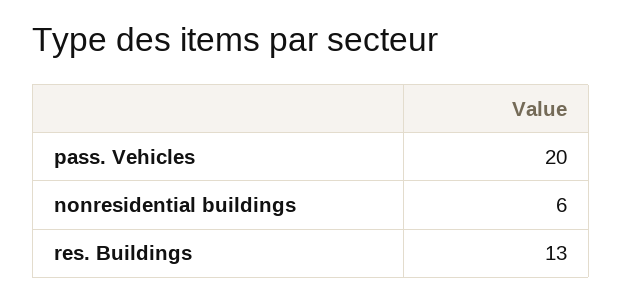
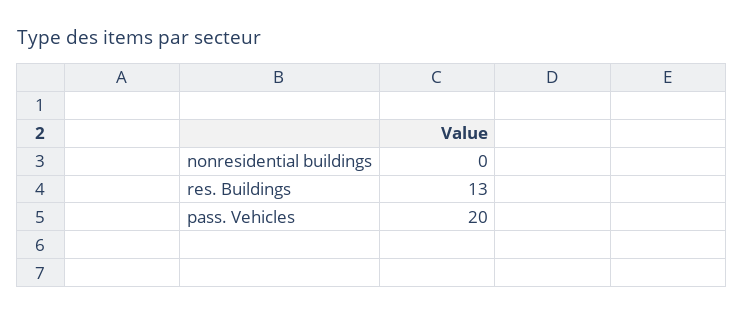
nonresidential buildings: 6 -> 0

